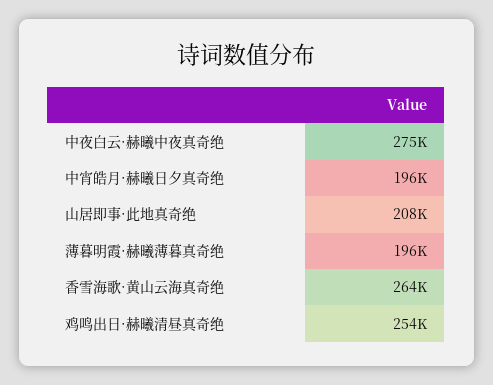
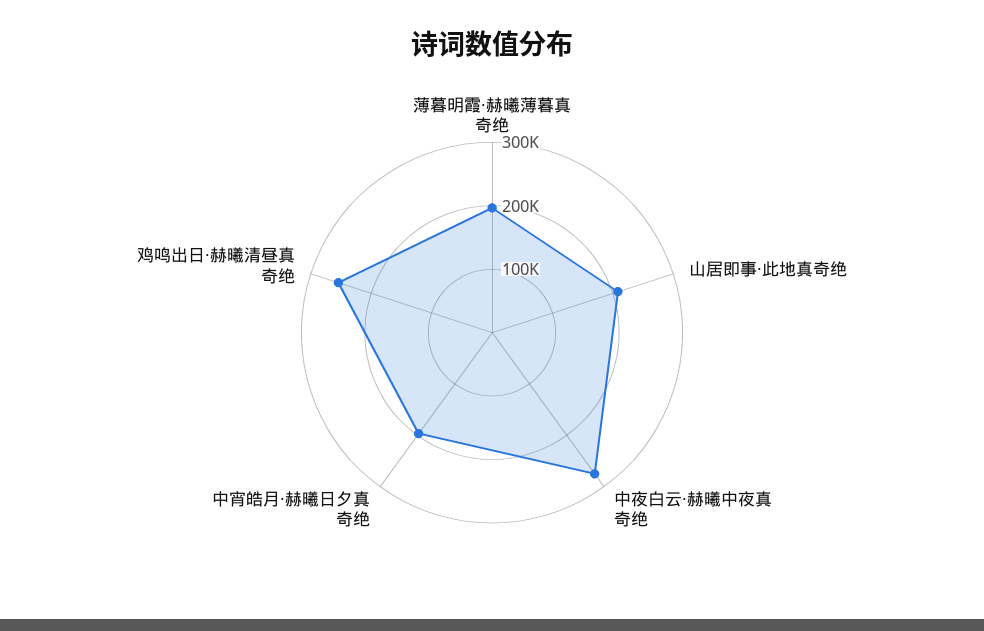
香雪海歌·黄山云海真奇绝: 264000 -> none

